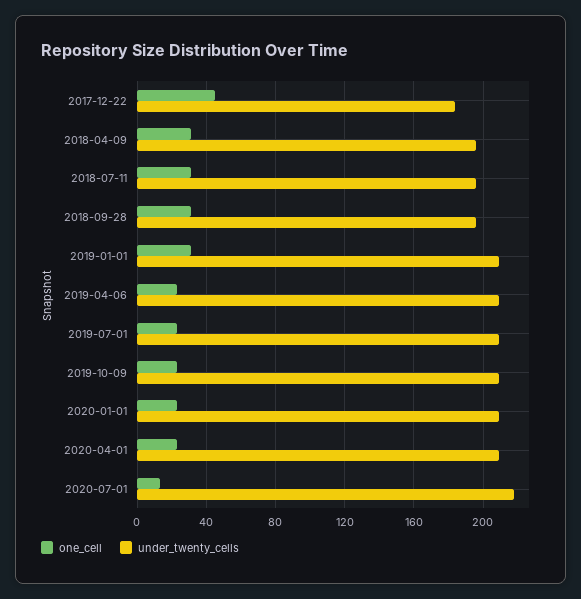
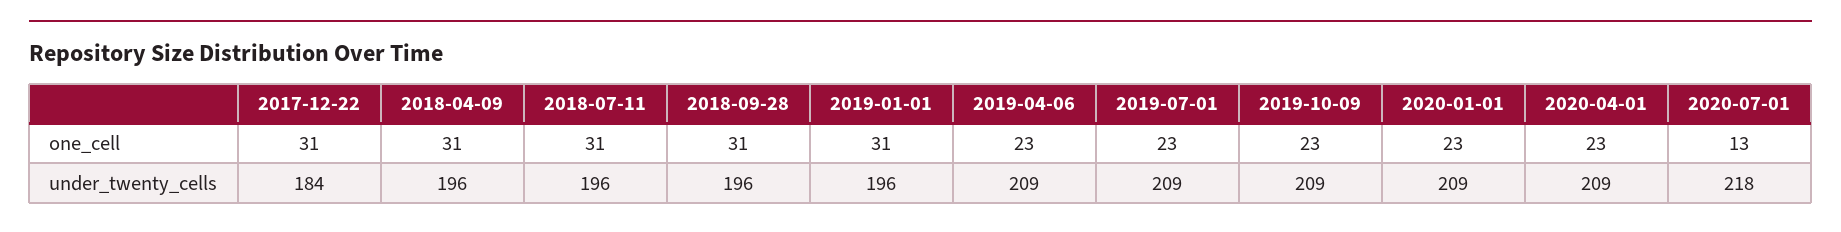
one_cell, 2017-12-22: 45 -> 31
under_twenty_cells, 2019-01-01: 210 -> 196

